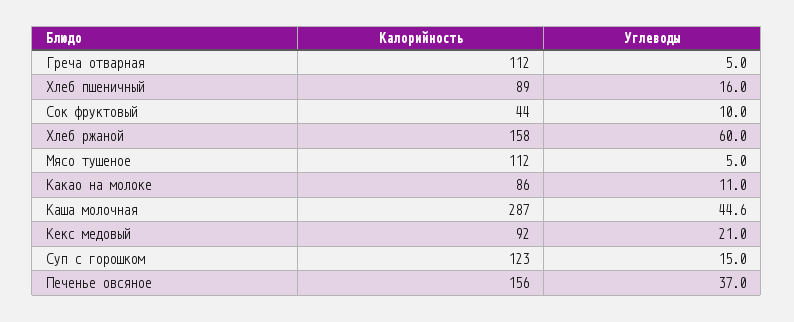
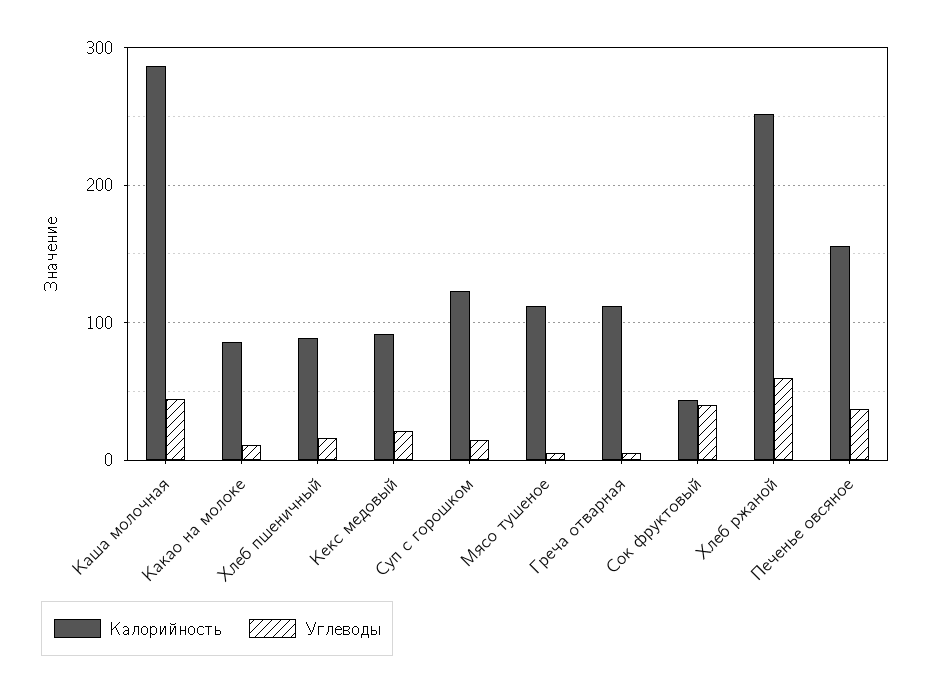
Углеводы, Сок фруктовый: 10 -> 40
Калорийность, Хлеб ржаной: 158 -> 250

